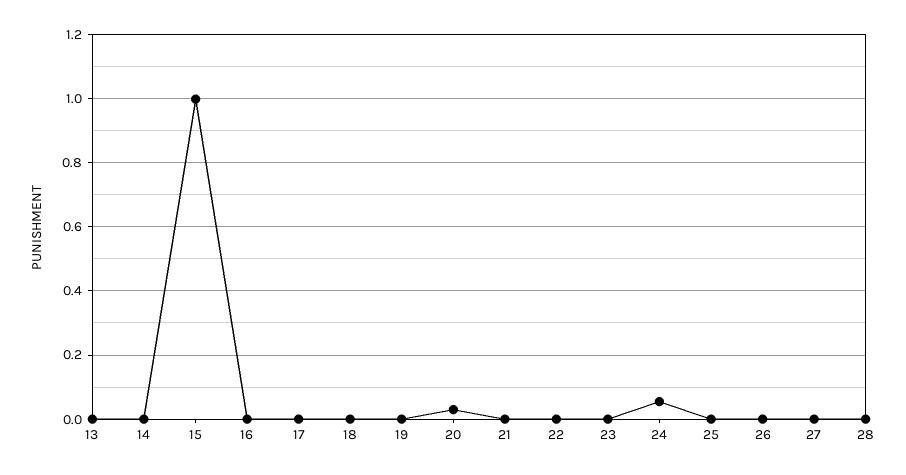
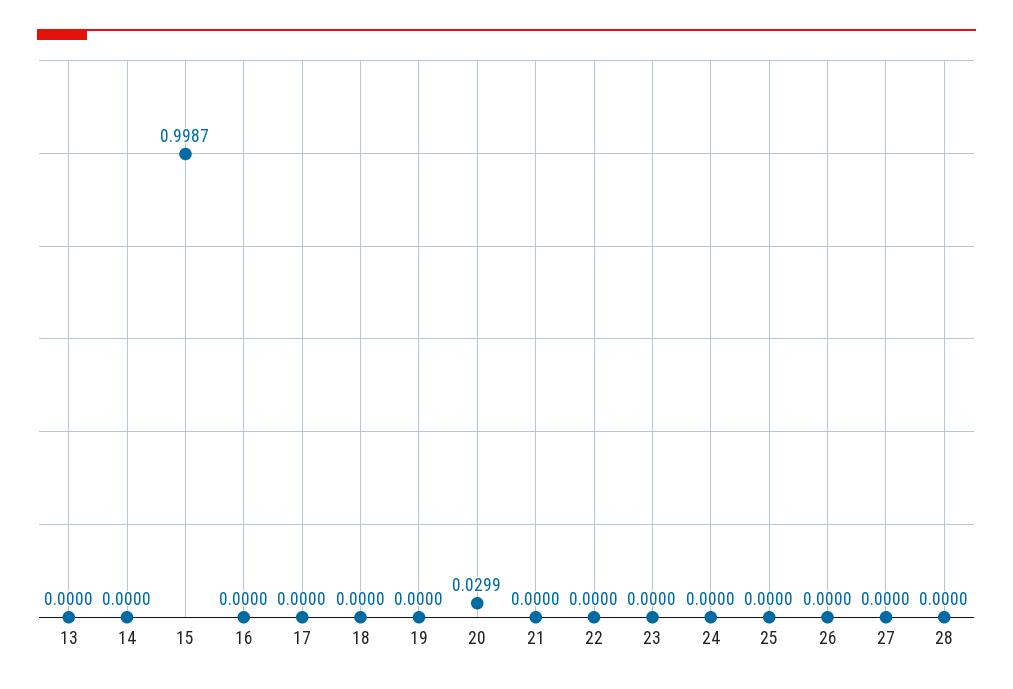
24: 0.06 -> 0

